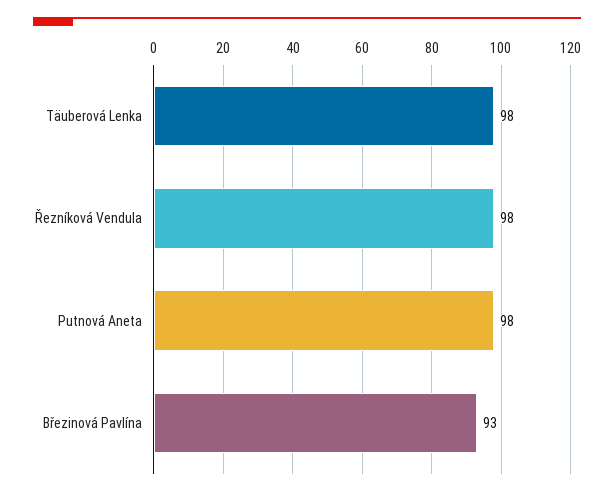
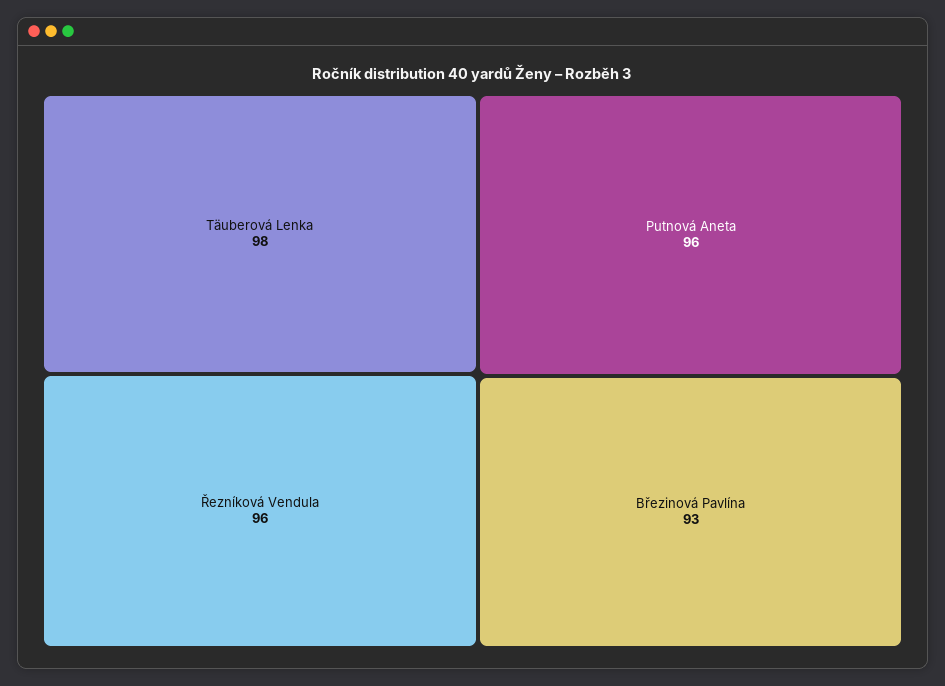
Řezníková Vendula: 98 -> 96
Putnová Aneta: 98 -> 96

